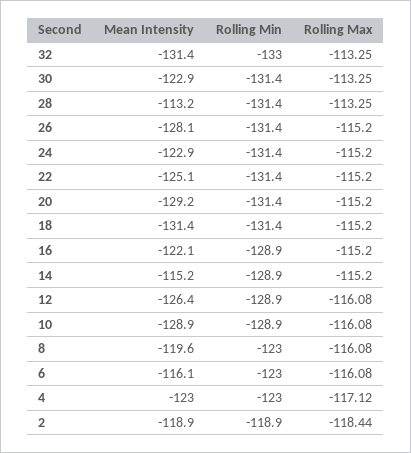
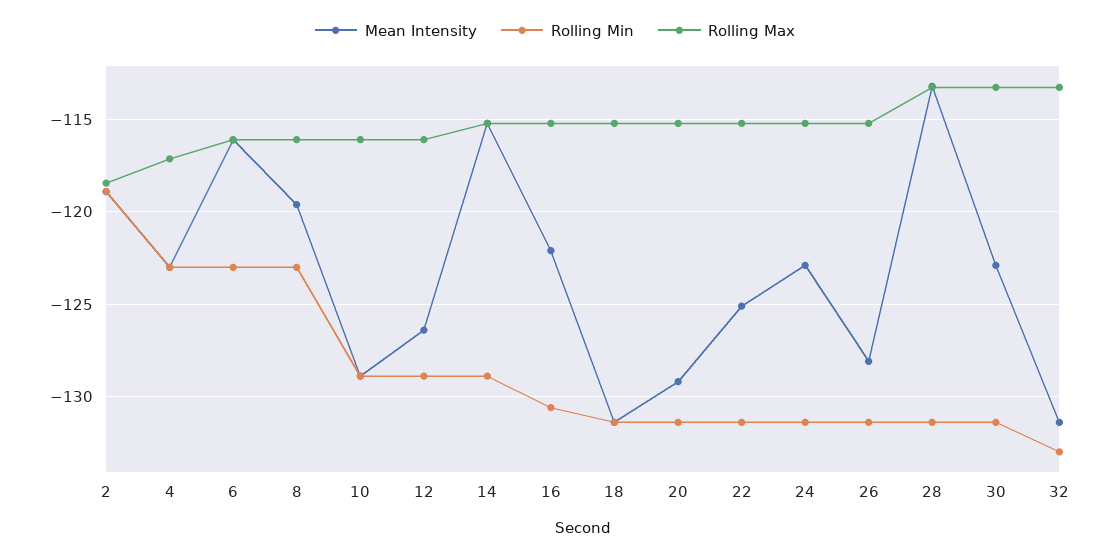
Rolling Min, 16: -128.9 -> -130.5

